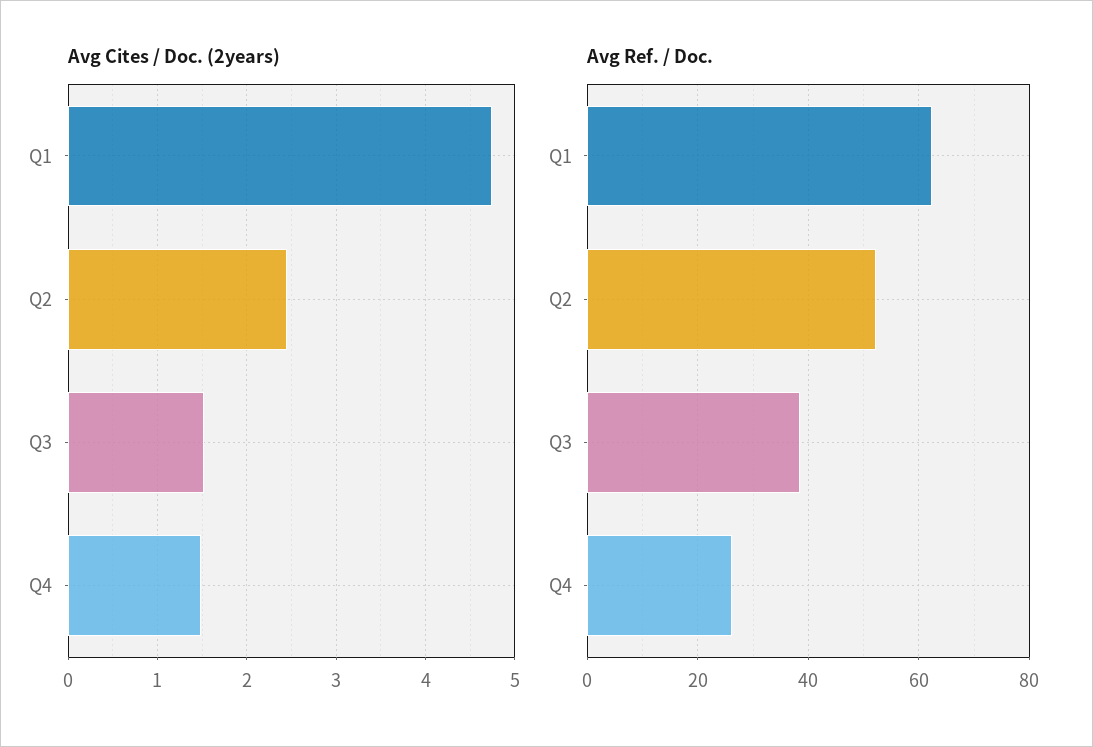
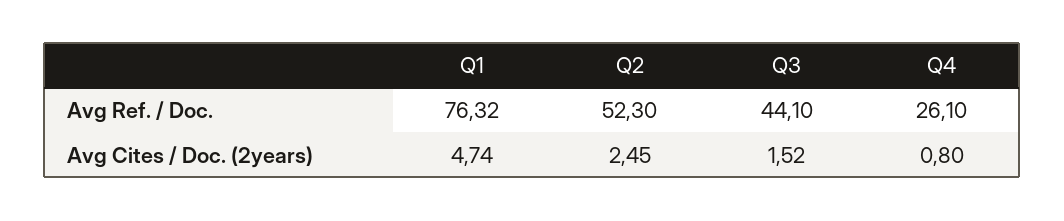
Avg Cites / Doc. (2years), Q4: 1.5 -> 0.8
Avg Ref. / Doc., Q1: 62 -> 76.32
Avg Ref. / Doc., Q3: 38 -> 44.1

